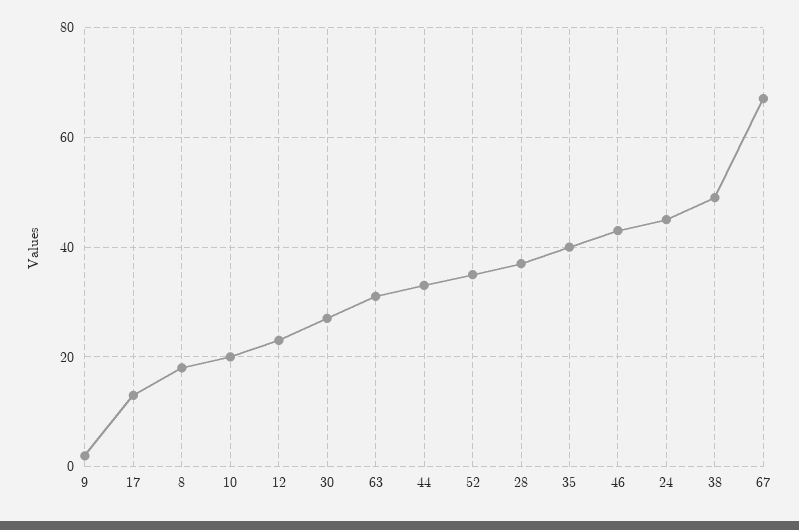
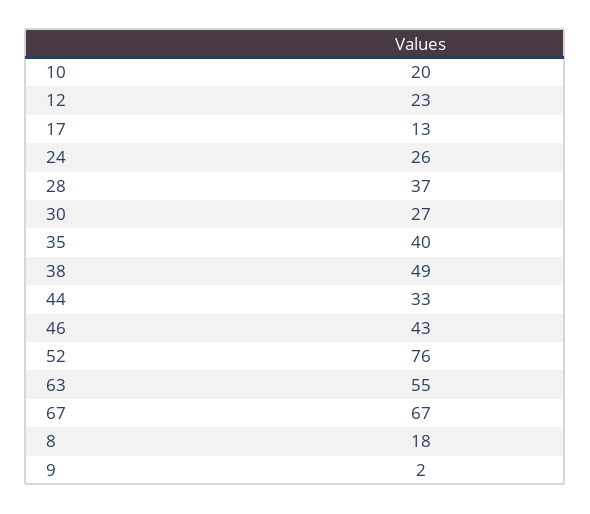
63: 30 -> 55
52: 35 -> 76
24: 45 -> 26

